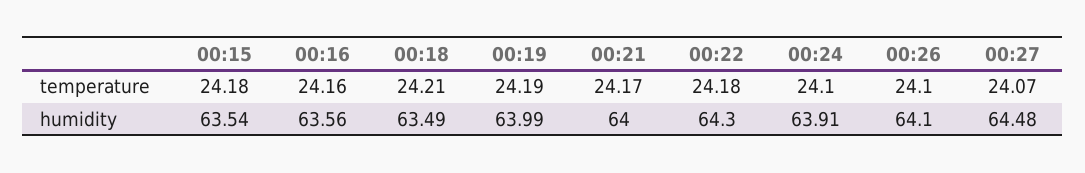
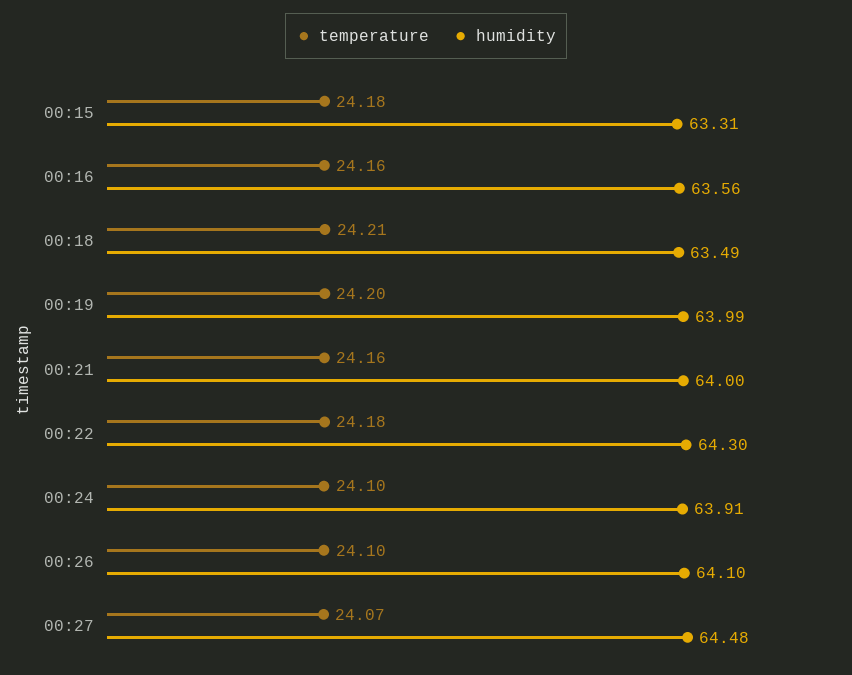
temperature, 00:19: 24.19 -> 24.2
temperature, 00:21: 24.17 -> 24.16
humidity, 00:15: 63.54 -> 63.31

